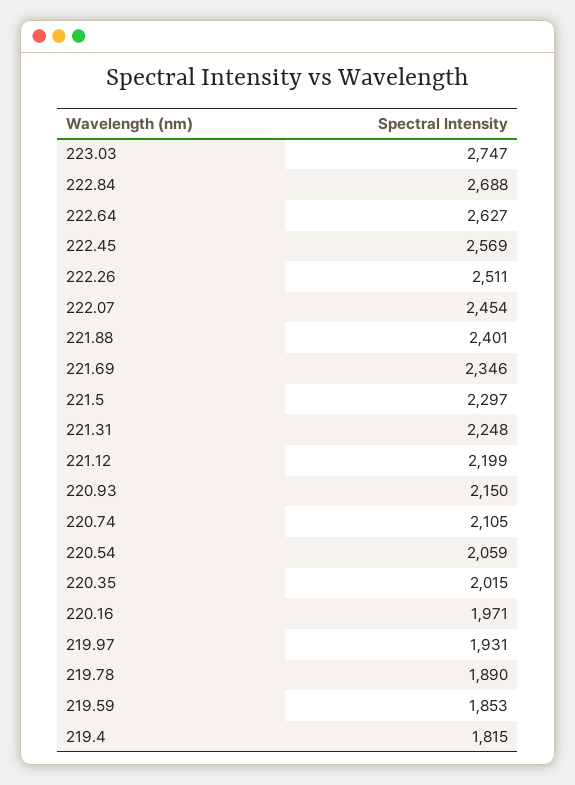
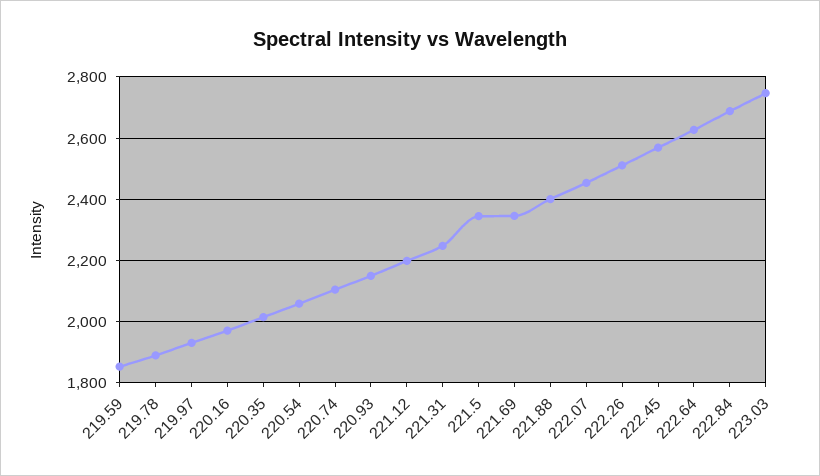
221.5: 2297 -> 2340
219.4: 1815 -> none

